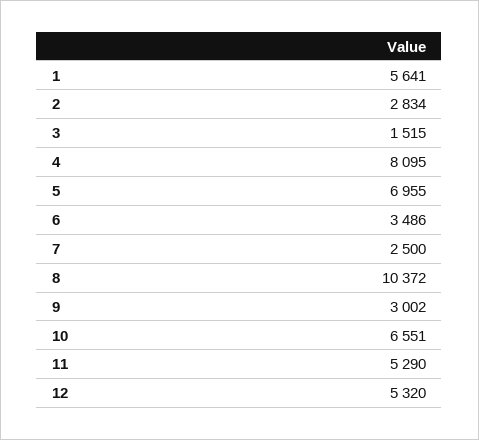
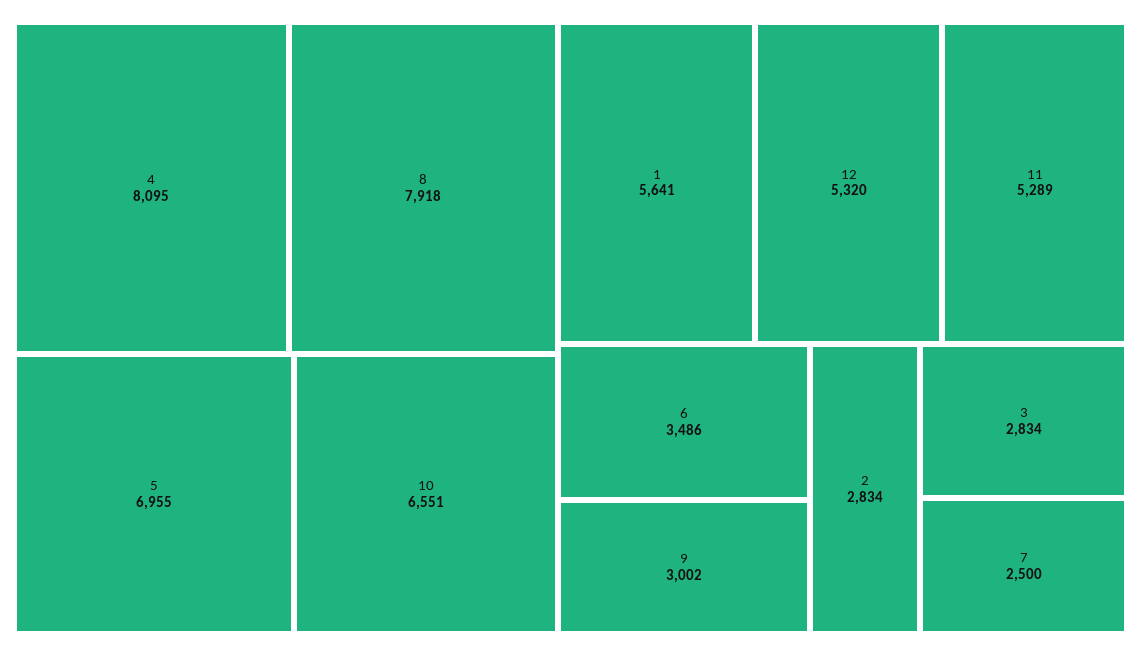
3: 1515 -> 2834
8: 10372 -> 7918
11: 5290 -> 5289

